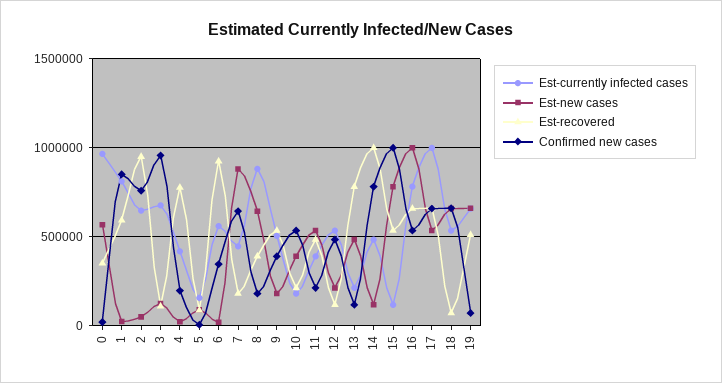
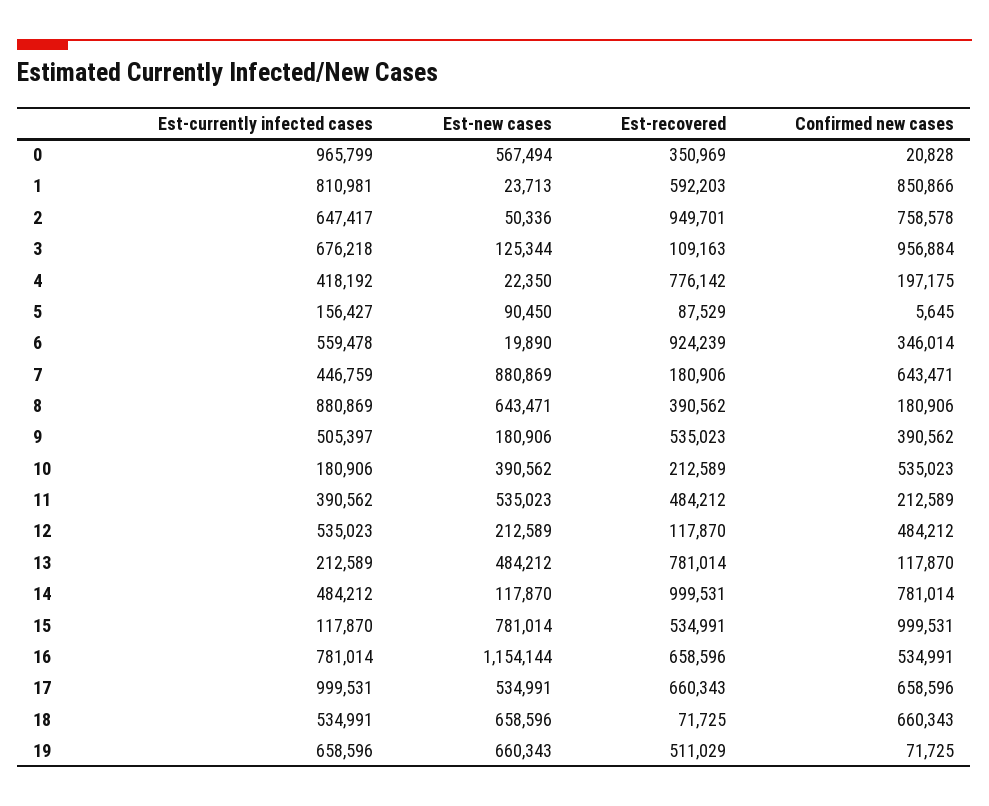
Est-new cases, 16: 1000000 -> 1154144

